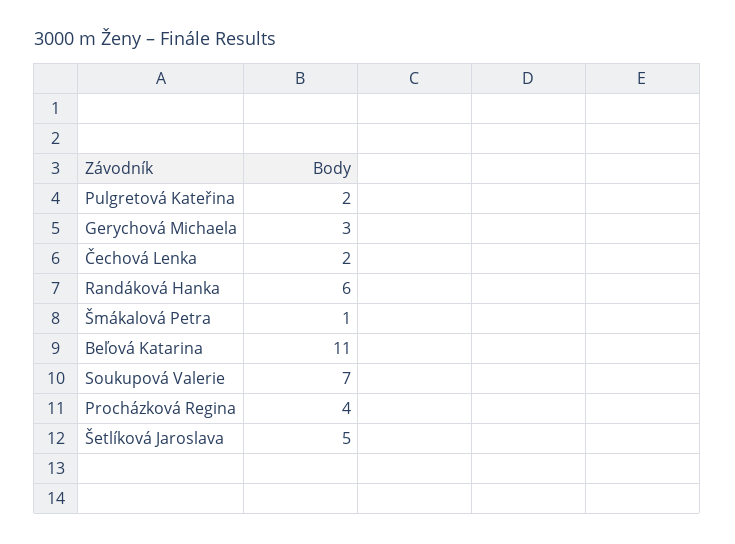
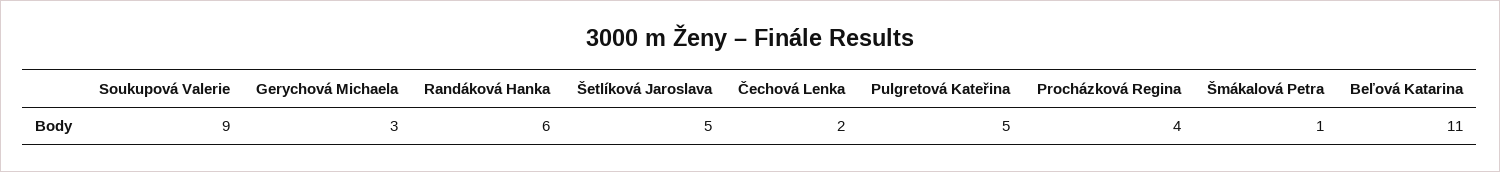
Pulgretová Kateřina: 2 -> 5
Soukupová Valerie: 7 -> 9

